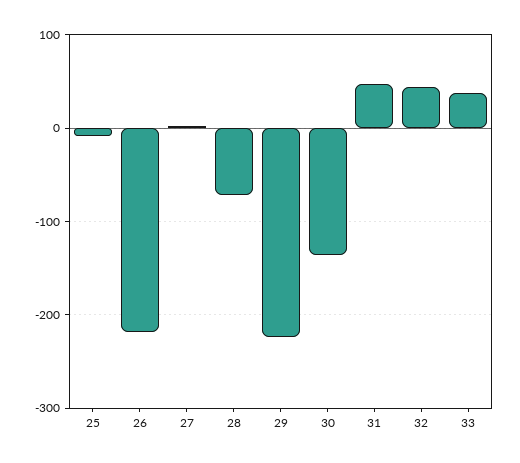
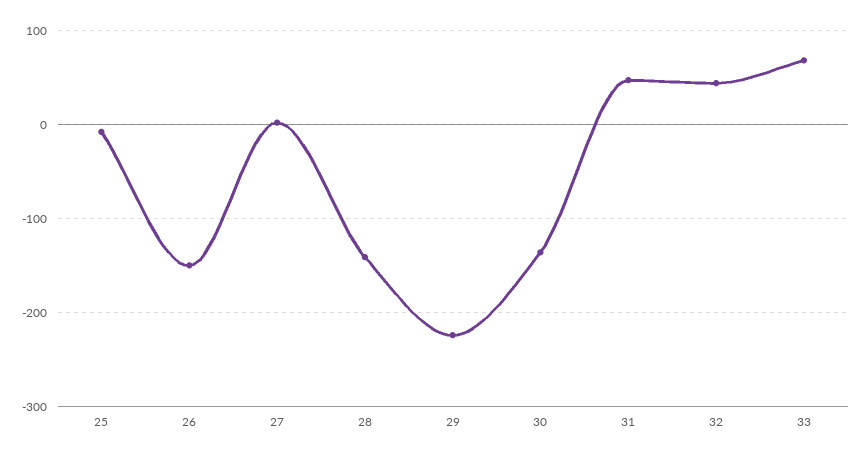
26: -220 -> -150
28: -70 -> -140
33: 40 -> 70

